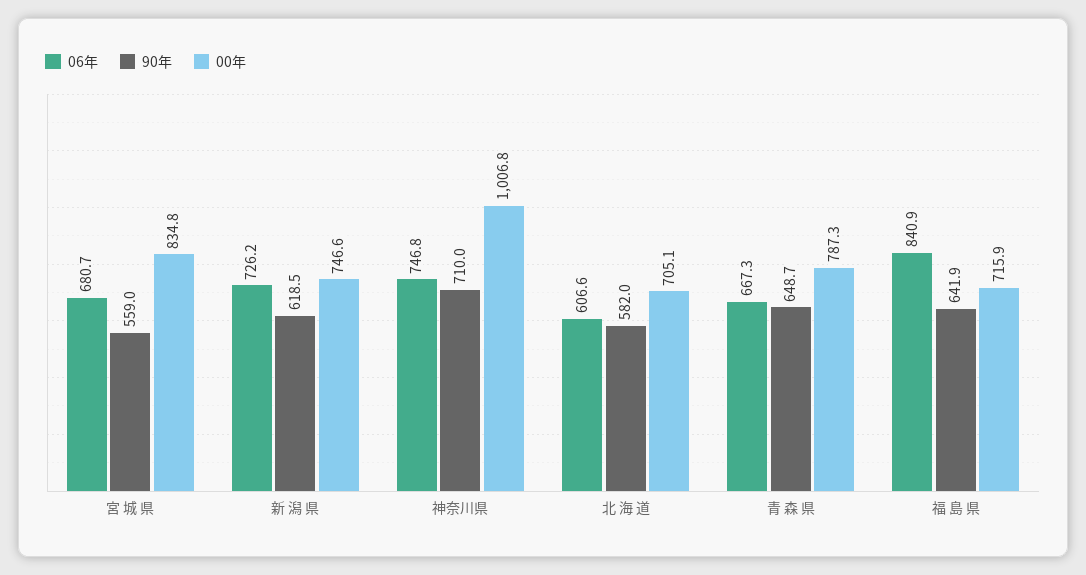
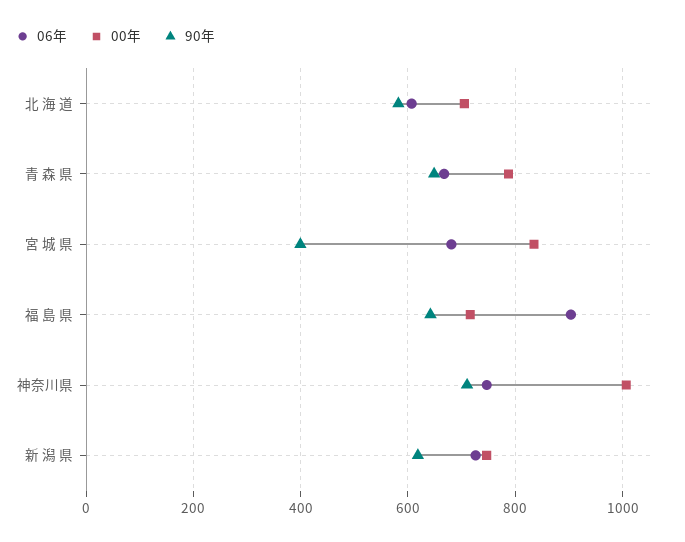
90年, 宮 城 県: 559 -> 400
06年, 福 島 県: 840.9 -> 900

